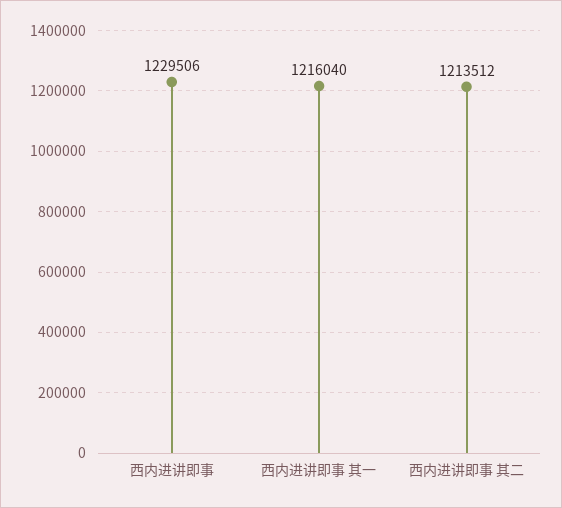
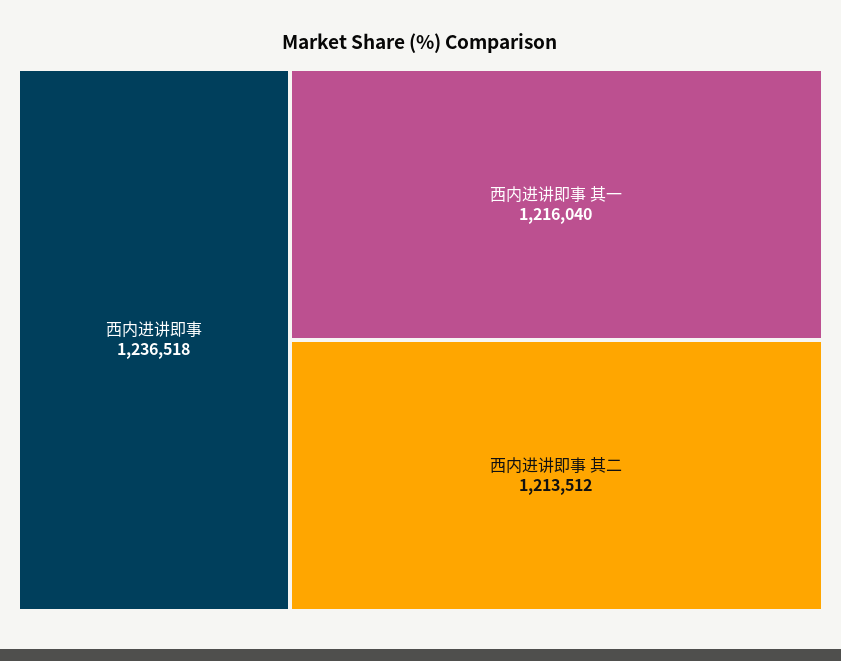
西内进讲即事: 1229506 -> 1236518

